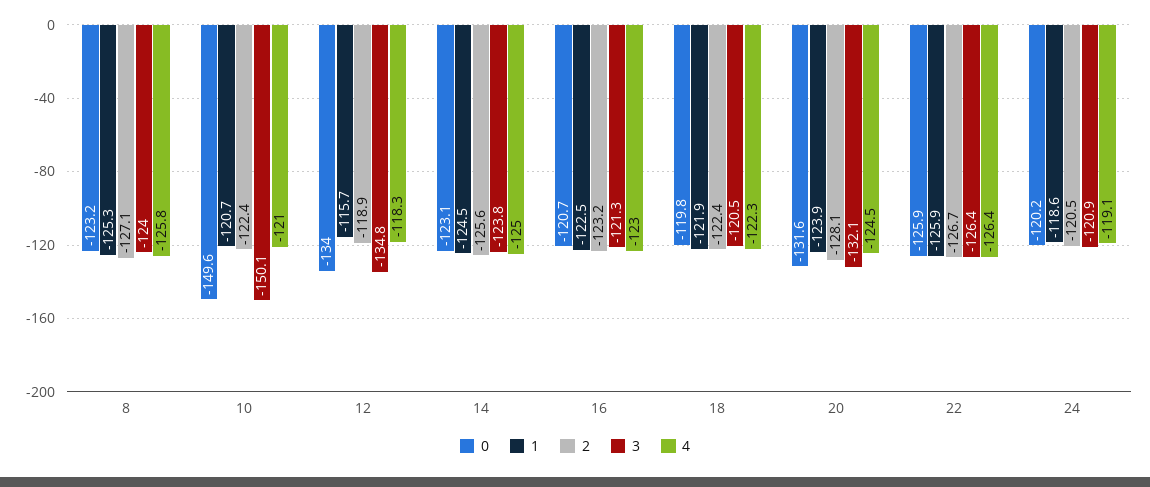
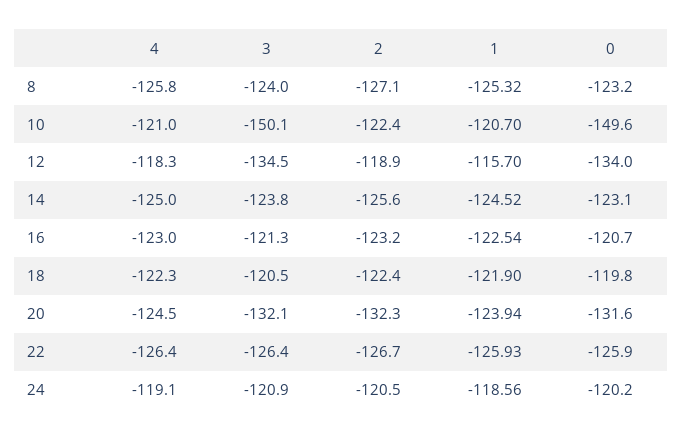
3, 12: -134.8 -> -134.5
2, 20: -128.1 -> -132.3

